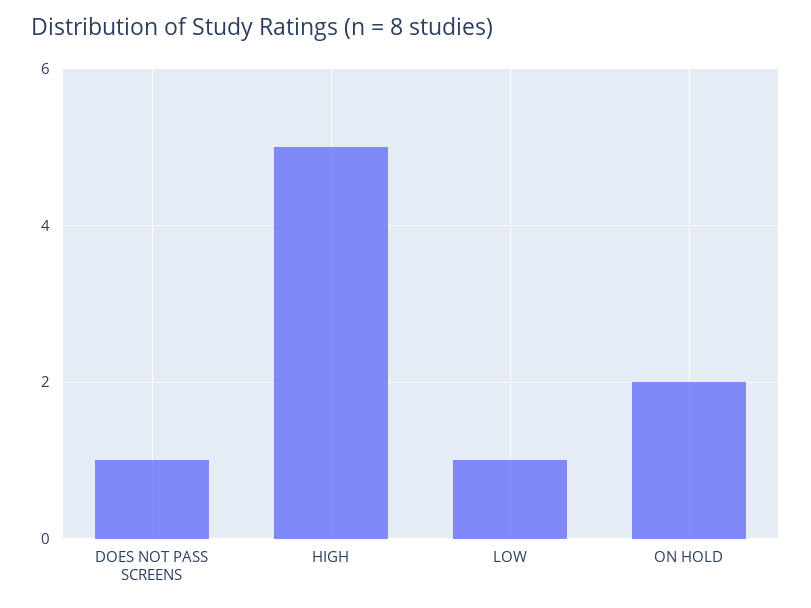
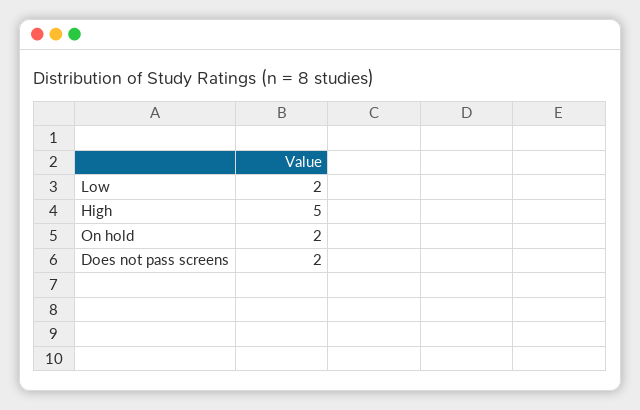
DOES NOT PASS SCREENS: 1 -> 2
LOW: 1 -> 2

